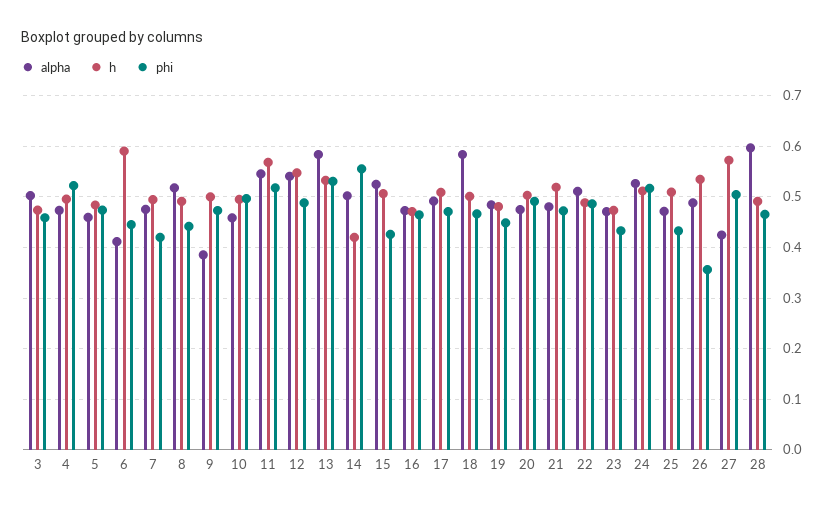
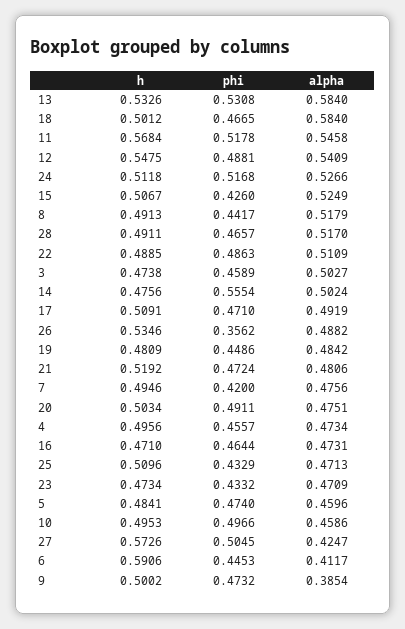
phi, 4: 0.52 -> 0.4557
h, 14: 0.42 -> 0.4756
alpha, 28: 0.6 -> 0.517

